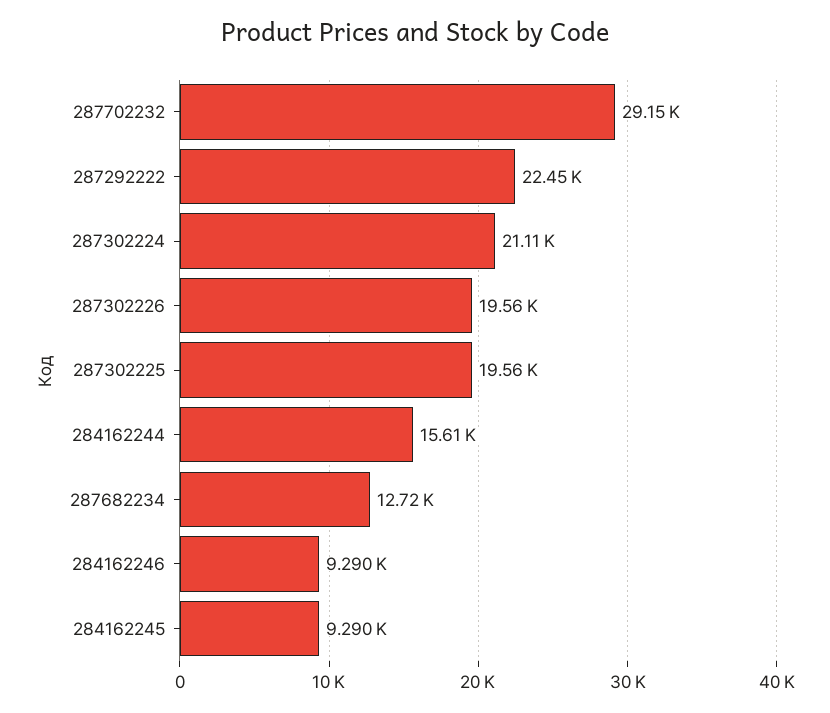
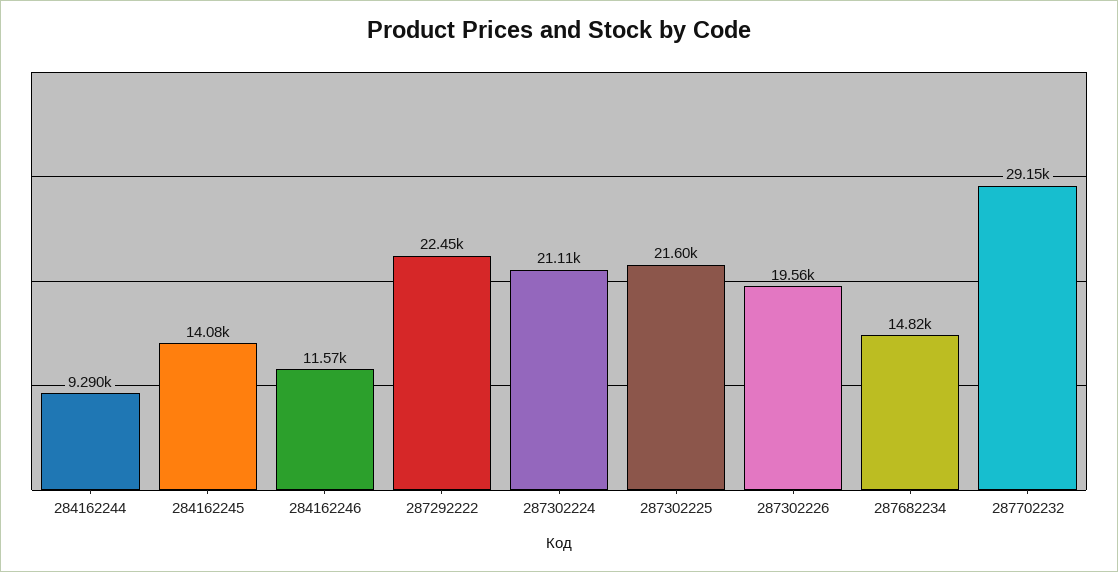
287302225: 19560 -> 21600
284162244: 15610 -> 9290
287682234: 12720 -> 14820
284162246: 9290 -> 11570
284162245: 9290 -> 14080

